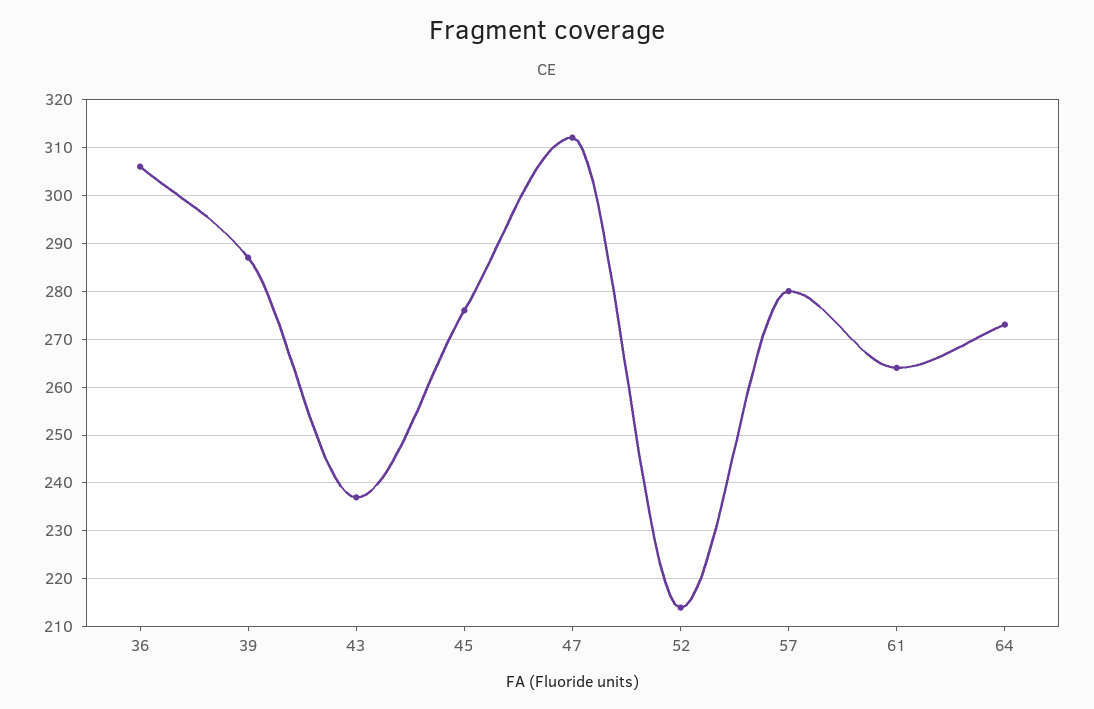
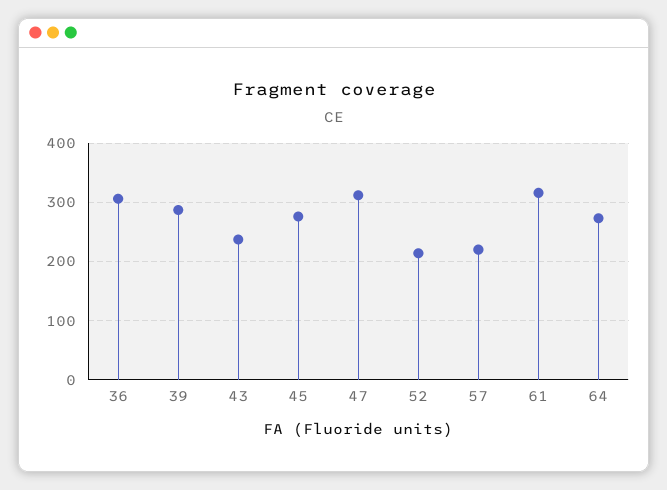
57: 280 -> 220
61: 265 -> 320

